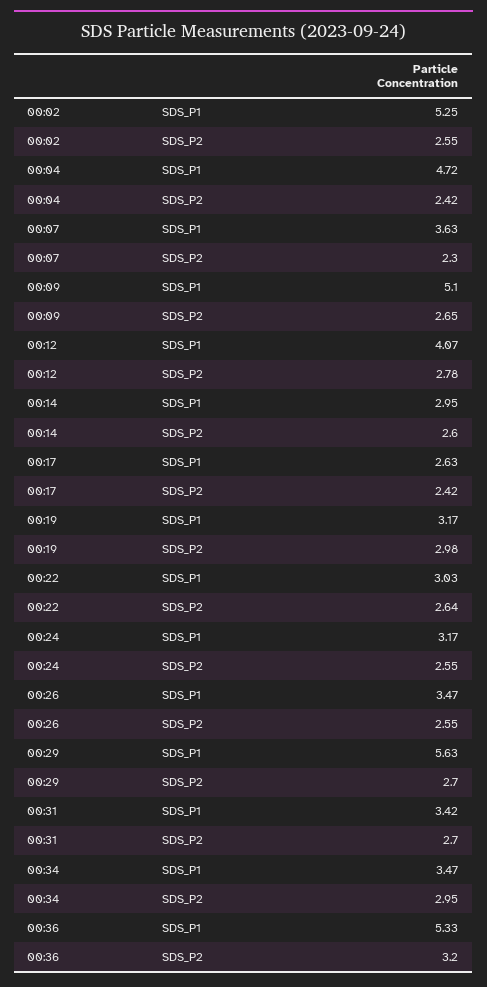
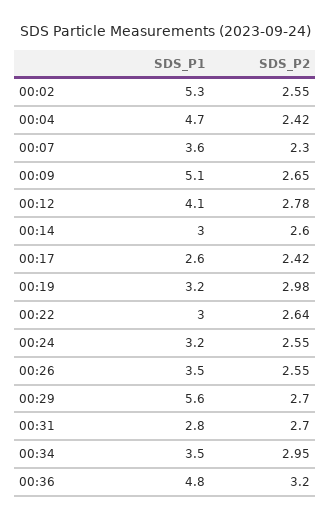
00:31, SDS_P1: 3.42 -> 2.8
00:36, SDS_P1: 5.33 -> 4.8

